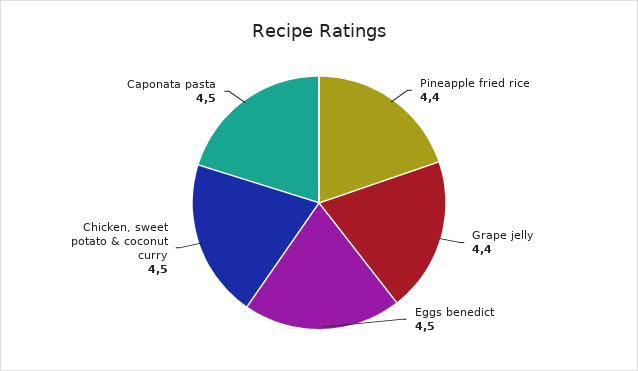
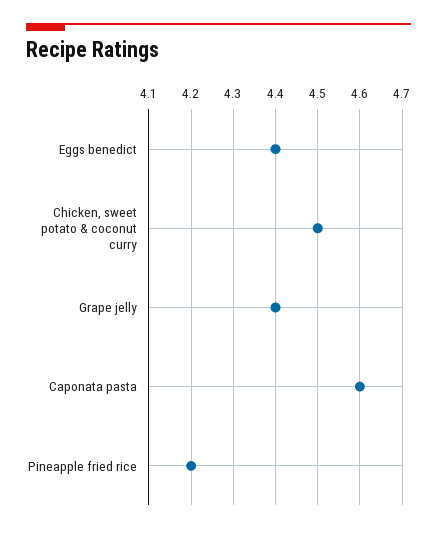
Pineapple fried rice: 4.4 -> 4.2
Eggs benedict: 4.5 -> 4.4
Caponata pasta: 4.5 -> 4.6

